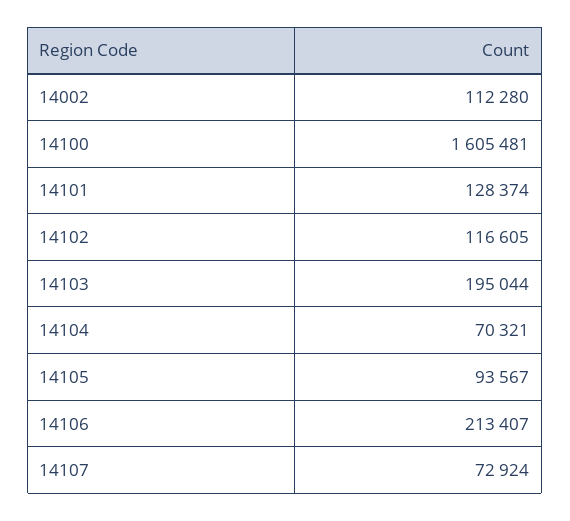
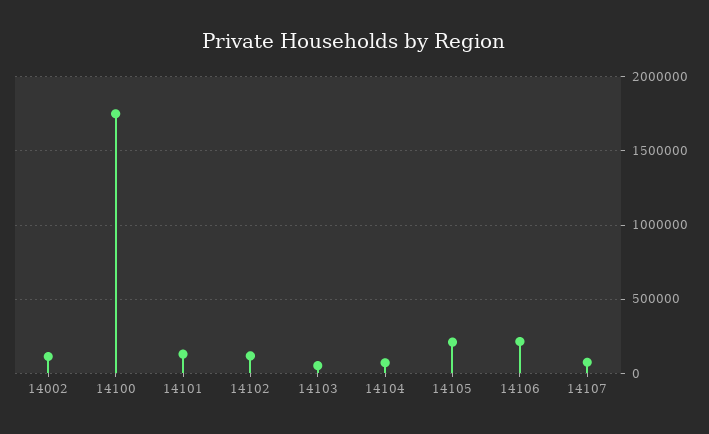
14100: 1605481 -> 1750000
14103: 195044 -> 50000
14105: 93567 -> 200000

